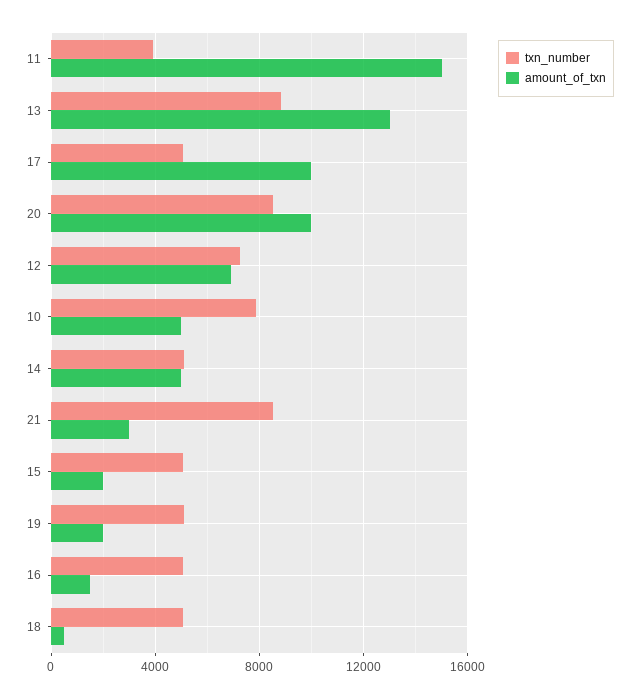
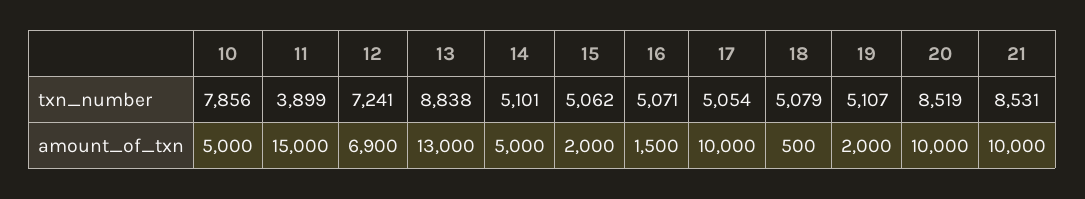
amount_of_txn, 21: 3000 -> 10000

